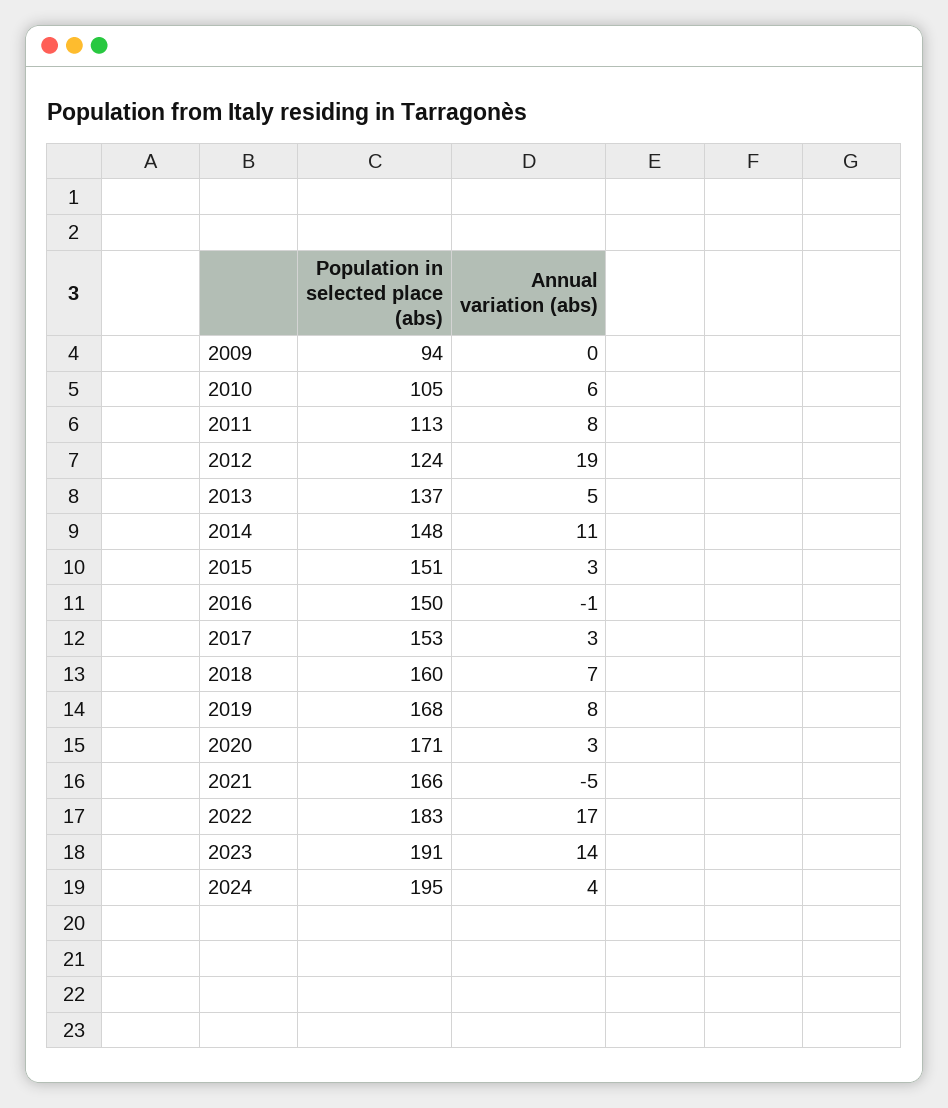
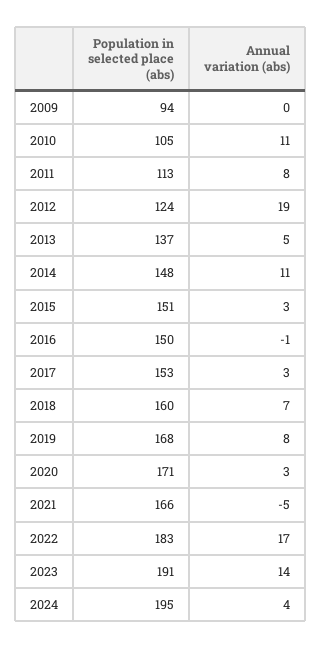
Annual variation (abs), 2010: 6 -> 11

